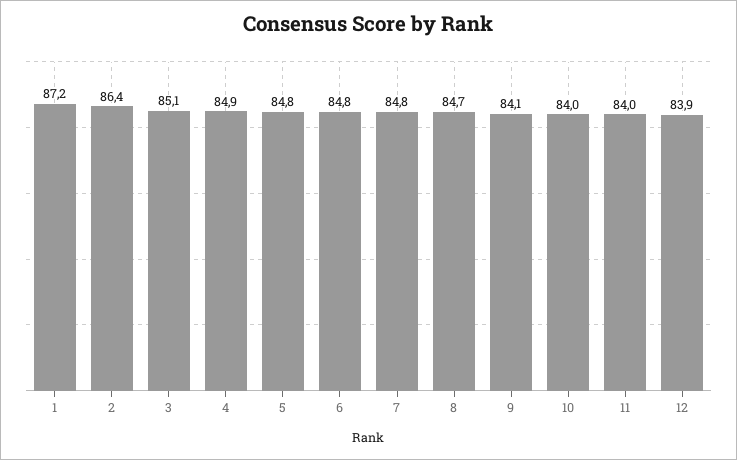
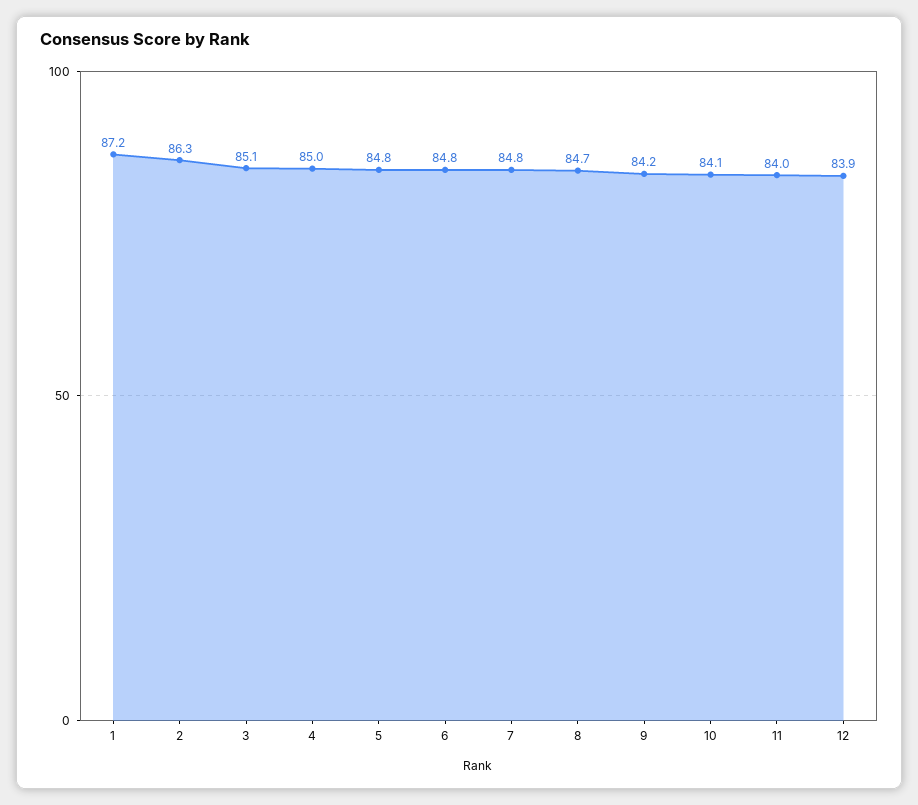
2: 86.4 -> 86.3
4: 84.9 -> 85
9: 84.1 -> 84.2
10: 84 -> 84.1

